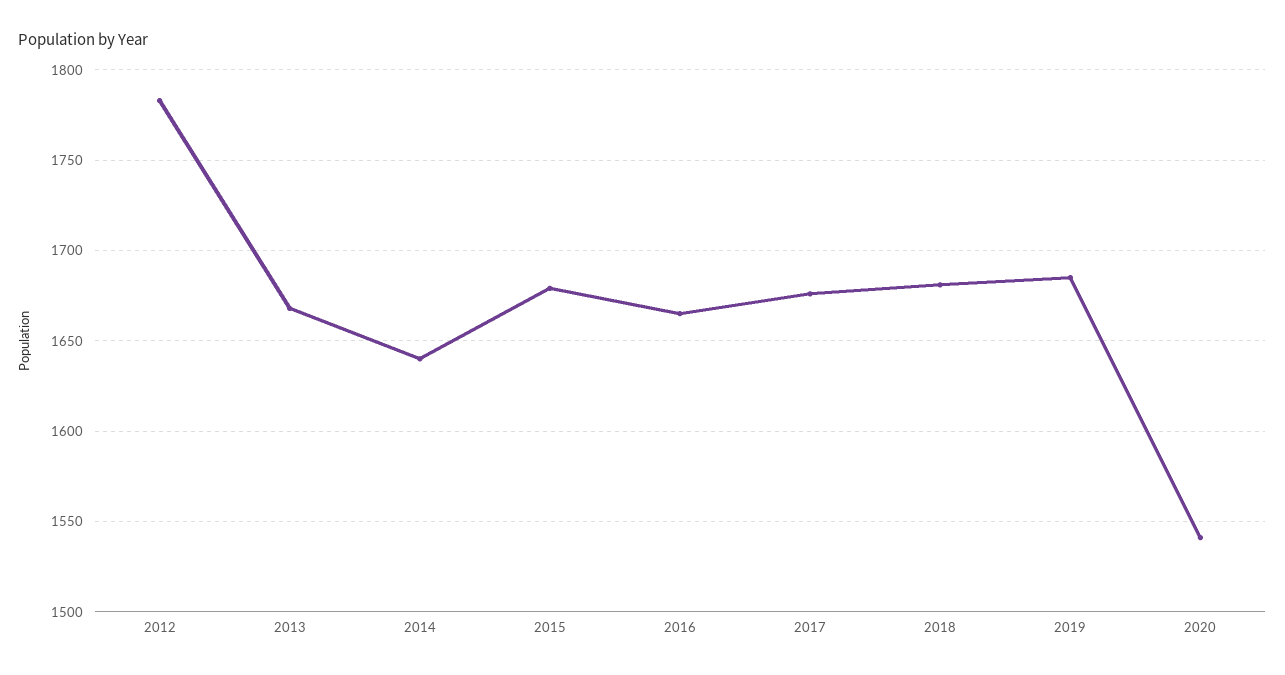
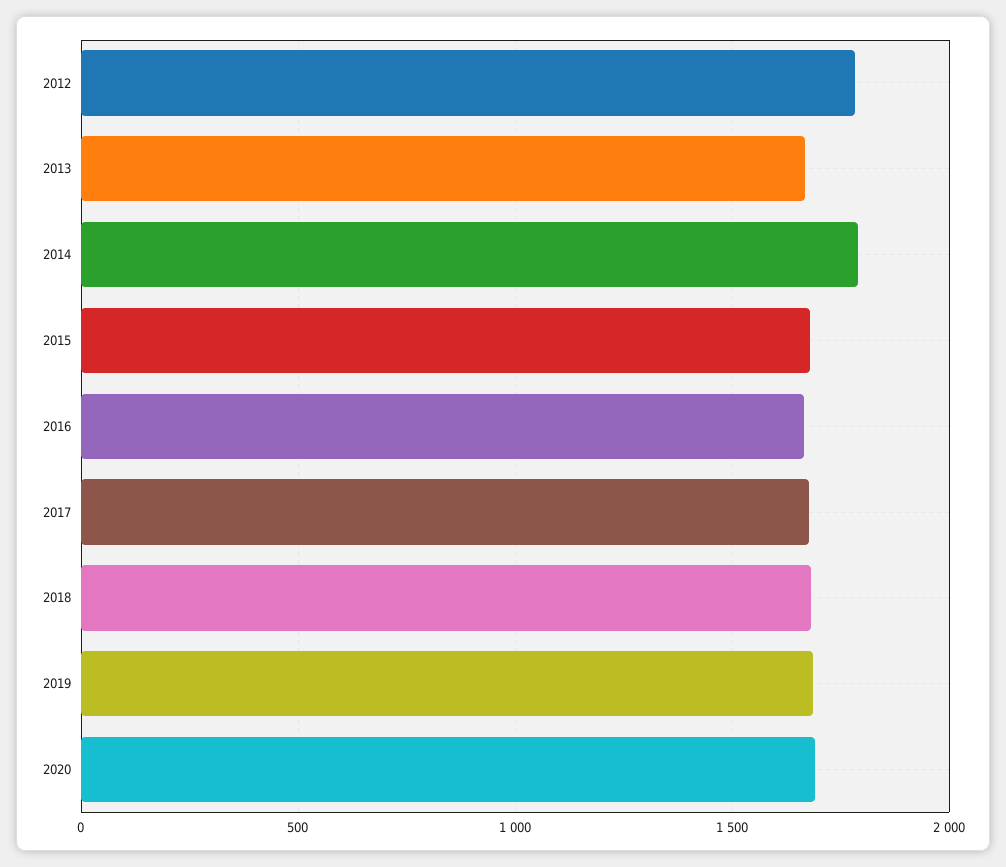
2014: 1640 -> 1800
2020: 1540 -> 1700

